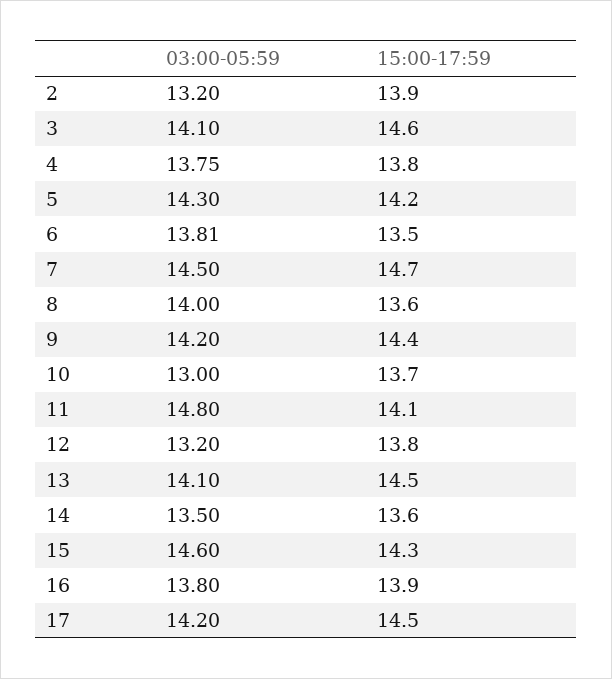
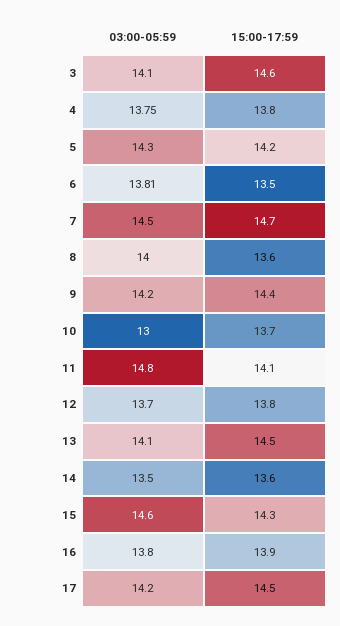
03:00-05:59, 2: 13.2 -> none
15:00-17:59, 2: 13.9 -> none
03:00-05:59, 12: 13.2 -> 13.7

